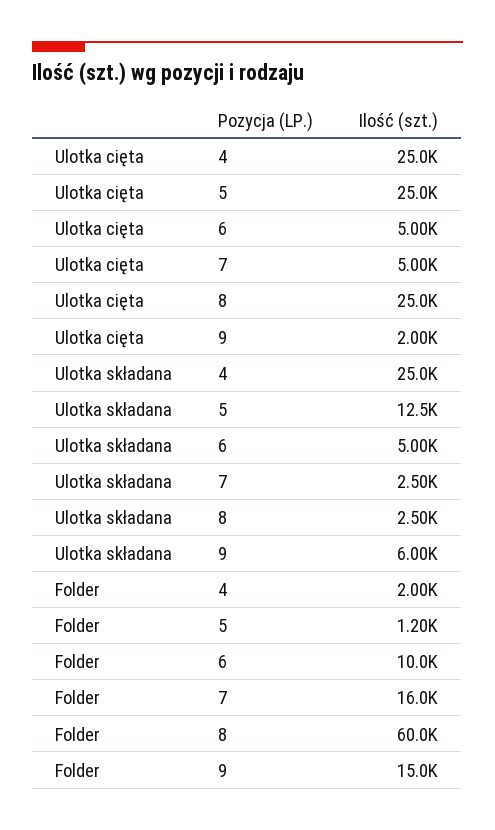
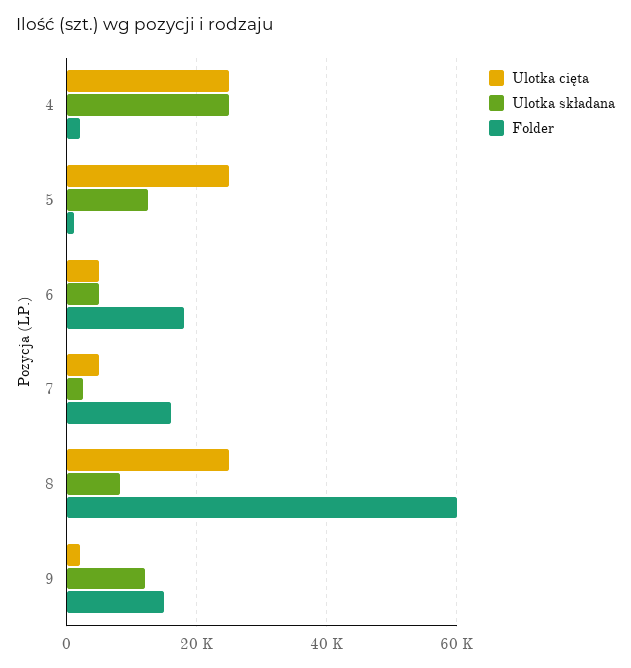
Ulotka składana, 8: 2500 -> 8000
Ulotka składana, 9: 6000 -> 12000
Folder, 6: 10000 -> 18000

